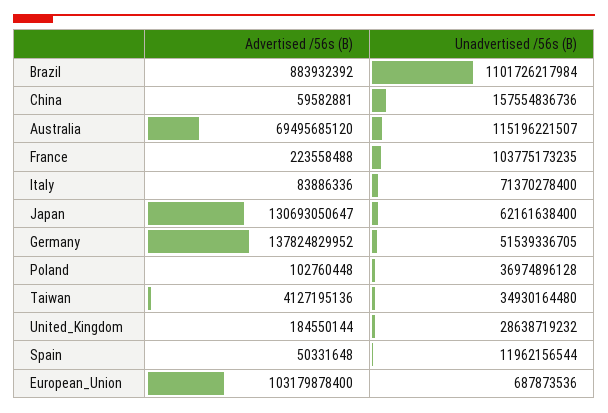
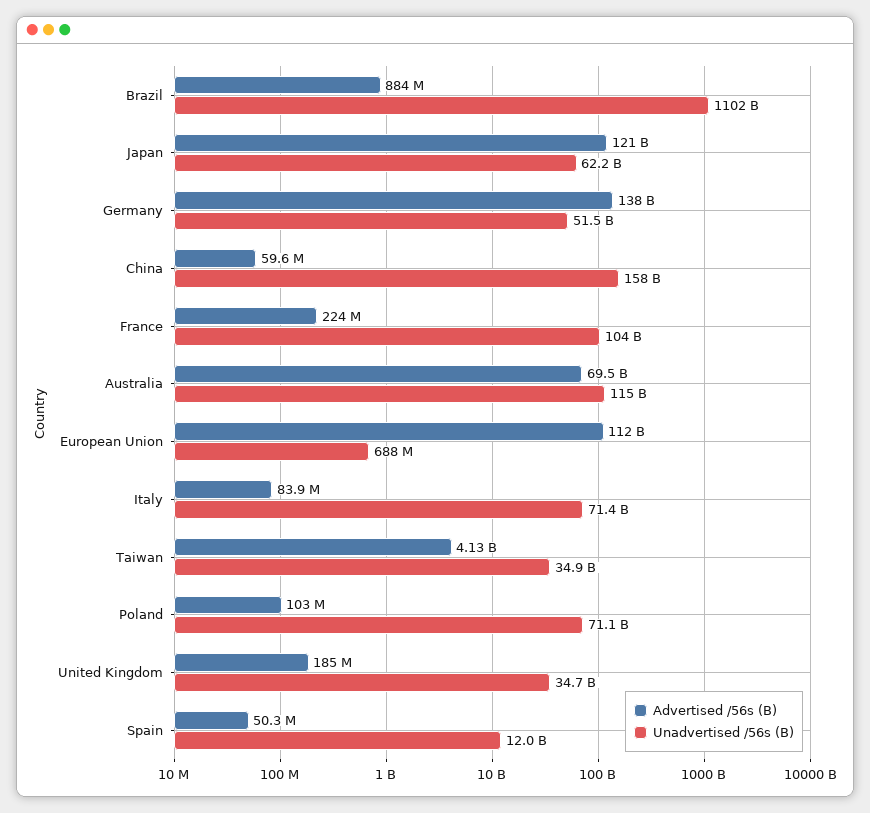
Advertised /56s (B), Japan: 130693050647 -> 121000000000
Unadvertised /56s (B), Poland: 36974896128 -> 71100000000
Unadvertised /56s (B), United_Kingdom: 28638719232 -> 34700000000
Advertised /56s (B), European_Union: 103179878400 -> 112000000000

